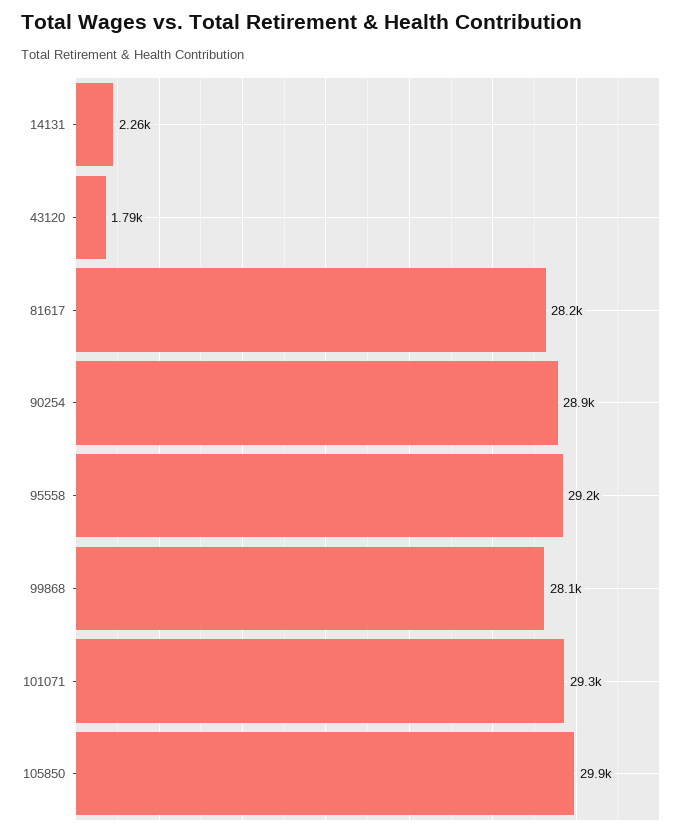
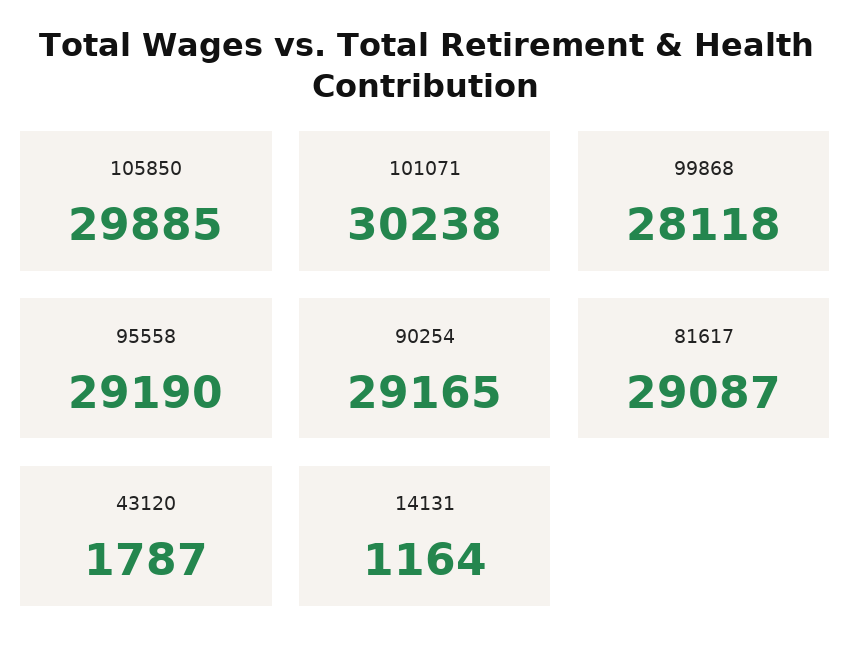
14131: 2260 -> 1164
81617: 28200 -> 29087
90254: 28900 -> 29165
101071: 29300 -> 30238

